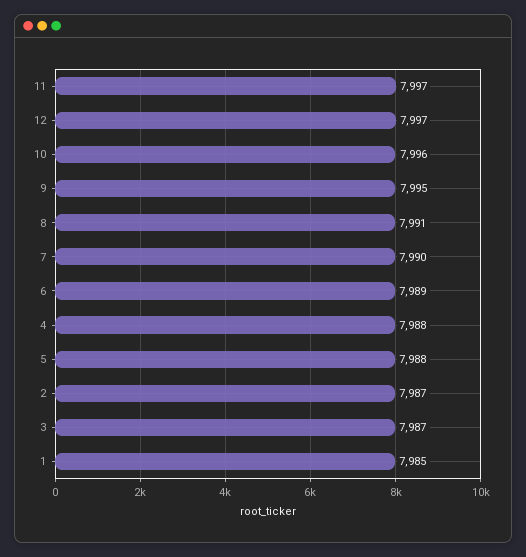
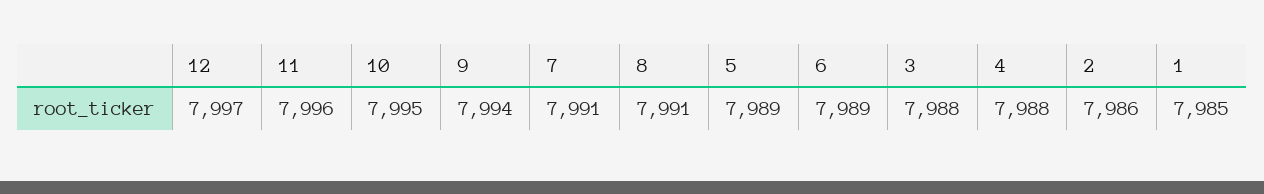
11: 7997 -> 7996
10: 7996 -> 7995
9: 7995 -> 7994
7: 7990 -> 7991
5: 7988 -> 7989
2: 7987 -> 7986
3: 7987 -> 7988

